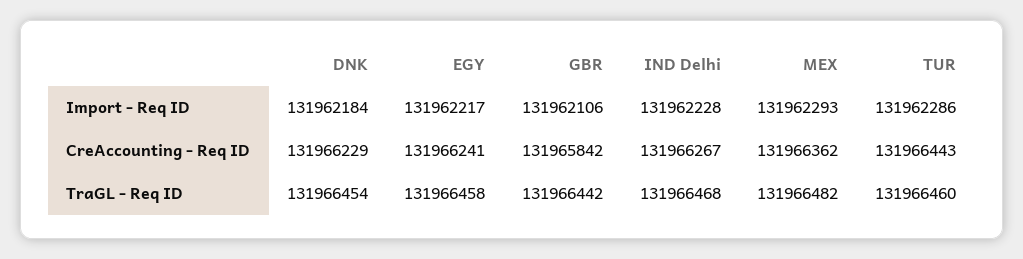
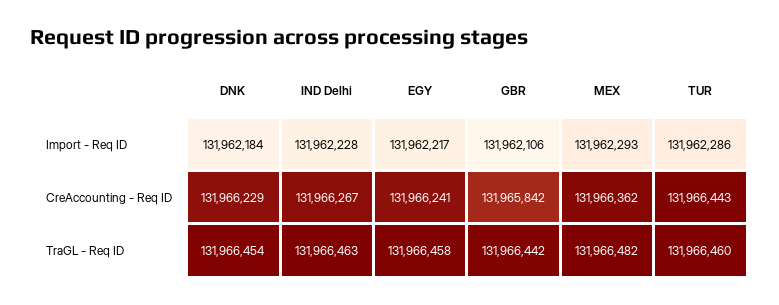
IND Delhi, TraGL - Req ID: 131966468 -> 131966463

